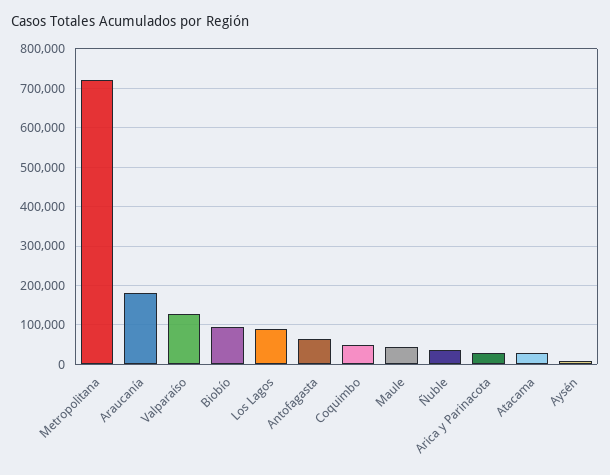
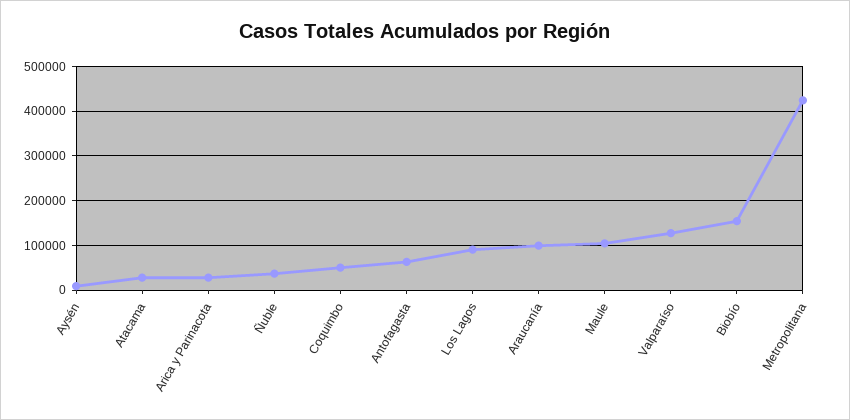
Metropolitana: 720000 -> 420000
Araucanía: 180000 -> 100000
Biobío: 100000 -> 160000
Maule: 40000 -> 100000

